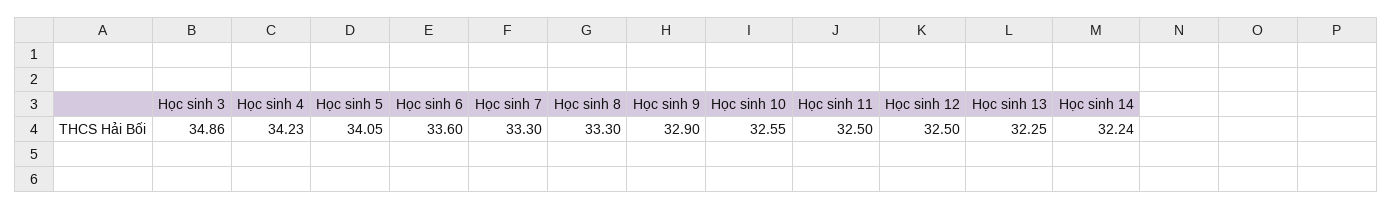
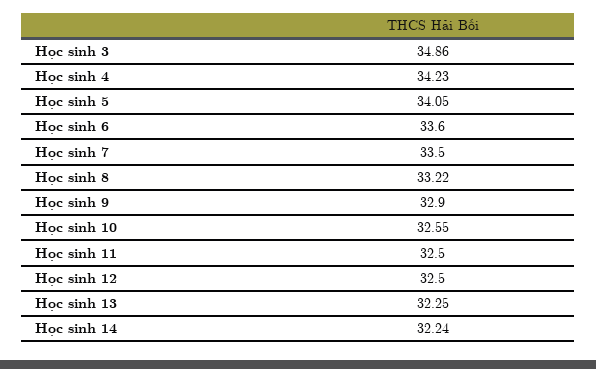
Học sinh 7: 33.3 -> 33.5
Học sinh 8: 33.3 -> 33.22

